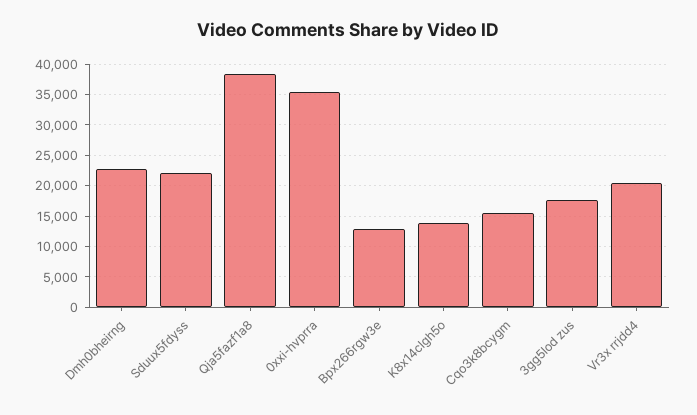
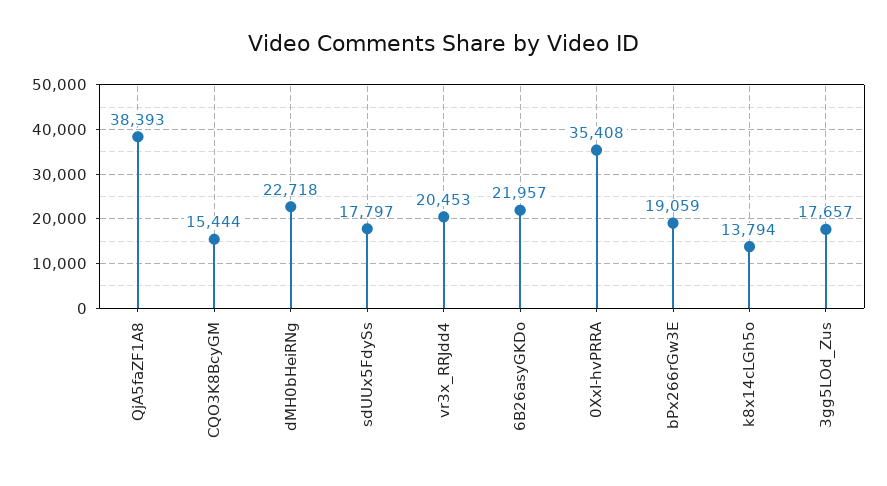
Sduux5fdyss: 22000 -> 17797
Bpx266rgw3e: 13000 -> 19059
6B26asyGKDo: none -> 21957

